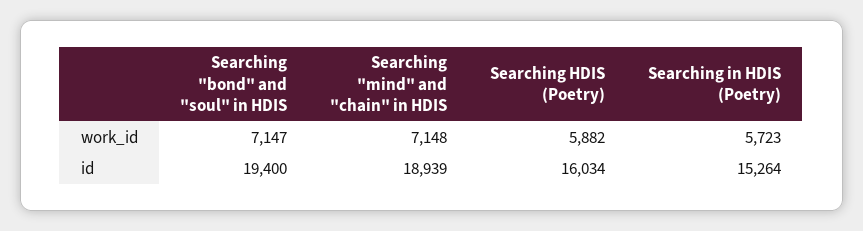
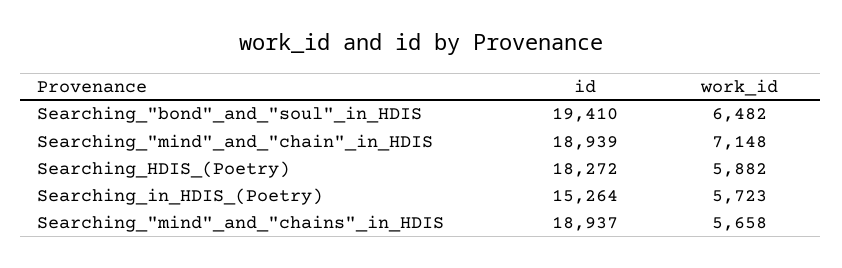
Searching "bond" and "soul" in HDIS, work_id: 7147 -> 6482
Searching "bond" and "soul" in HDIS, id: 19400 -> 19410
Searching HDIS (Poetry), id: 16034 -> 18272
Searching_"mind"_and_"chains"_in_HDIS, id: none -> 18937
Searching_"mind"_and_"chains"_in_HDIS, work_id: none -> 5658

